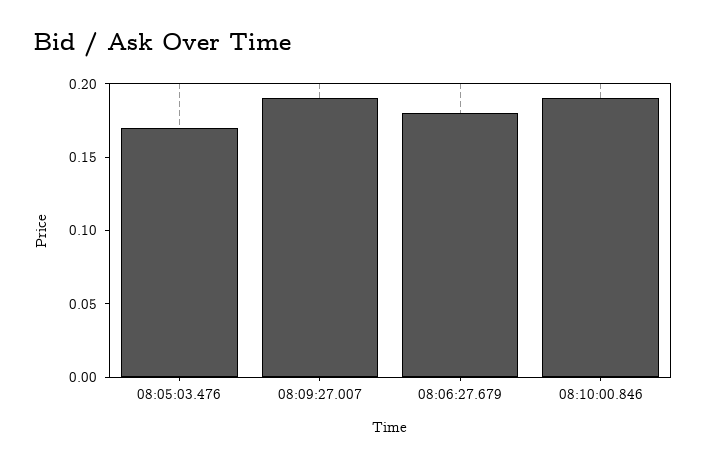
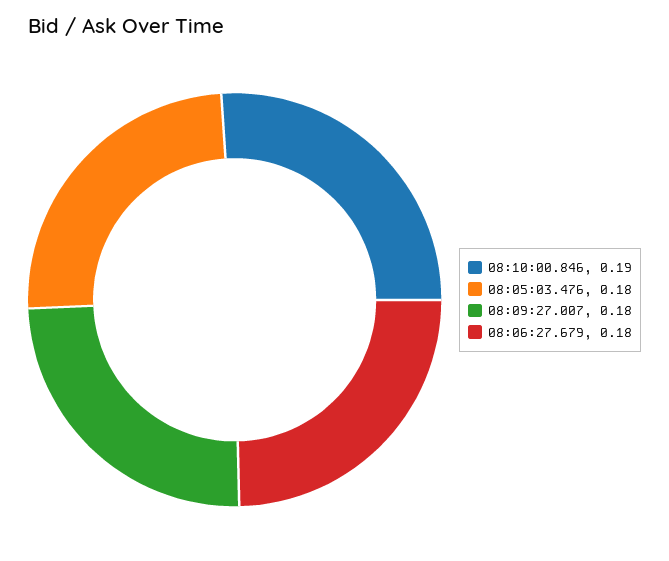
08:05:03.476: 0.17 -> 0.18
08:09:27.007: 0.19 -> 0.18

